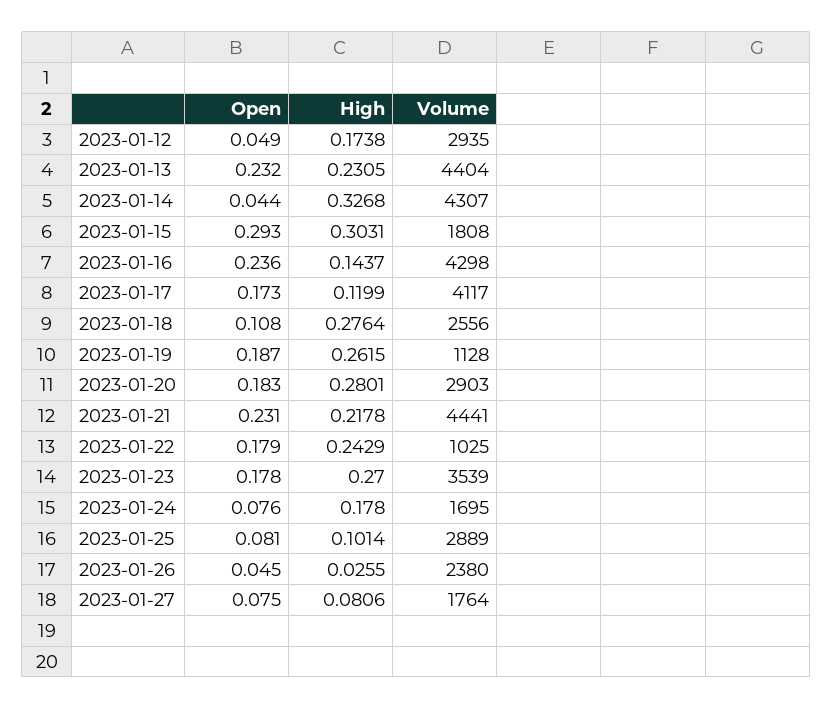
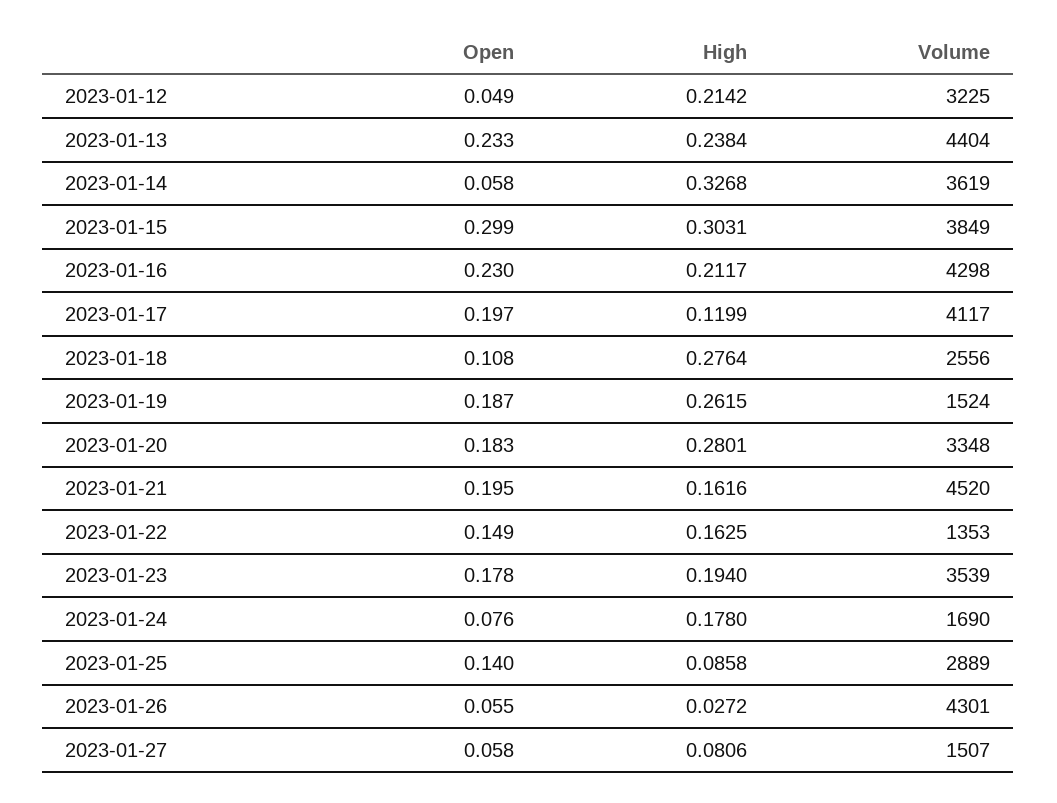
High, 2023-01-12: 0.1738 -> 0.2142
Volume, 2023-01-12: 2935 -> 3225
Open, 2023-01-13: 0.232 -> 0.233
High, 2023-01-13: 0.2305 -> 0.2384
Open, 2023-01-14: 0.044 -> 0.058
Volume, 2023-01-14: 4307 -> 3619
Open, 2023-01-15: 0.293 -> 0.299
Volume, 2023-01-15: 1808 -> 3849
Open, 2023-01-16: 0.236 -> 0.23
High, 2023-01-16: 0.1437 -> 0.2117
Open, 2023-01-17: 0.173 -> 0.197
Volume, 2023-01-19: 1128 -> 1524
Volume, 2023-01-20: 2903 -> 3348
Open, 2023-01-21: 0.231 -> 0.195
High, 2023-01-21: 0.2178 -> 0.1616
Volume, 2023-01-21: 4441 -> 4520
Open, 2023-01-22: 0.179 -> 0.149
High, 2023-01-22: 0.2429 -> 0.1625
Volume, 2023-01-22: 1025 -> 1353
High, 2023-01-23: 0.27 -> 0.194
Volume, 2023-01-24: 1695 -> 1690
Open, 2023-01-25: 0.081 -> 0.14
High, 2023-01-25: 0.1014 -> 0.0858
Open, 2023-01-26: 0.045 -> 0.055
High, 2023-01-26: 0.0255 -> 0.0272
Volume, 2023-01-26: 2380 -> 4301
Open, 2023-01-27: 0.075 -> 0.058
Volume, 2023-01-27: 1764 -> 1507

